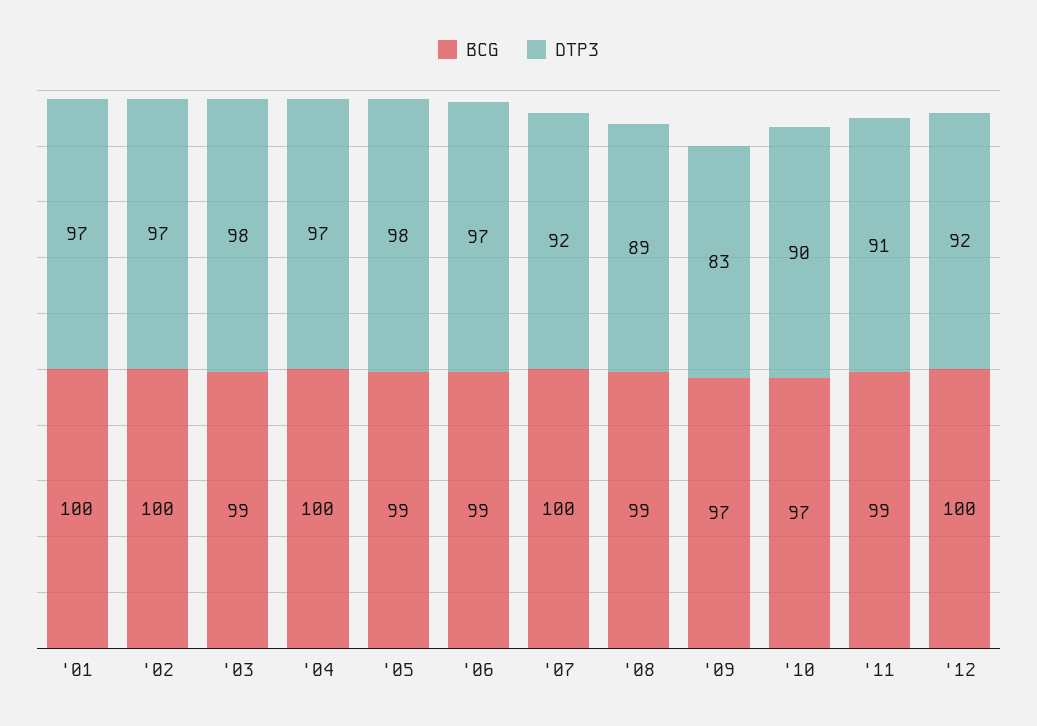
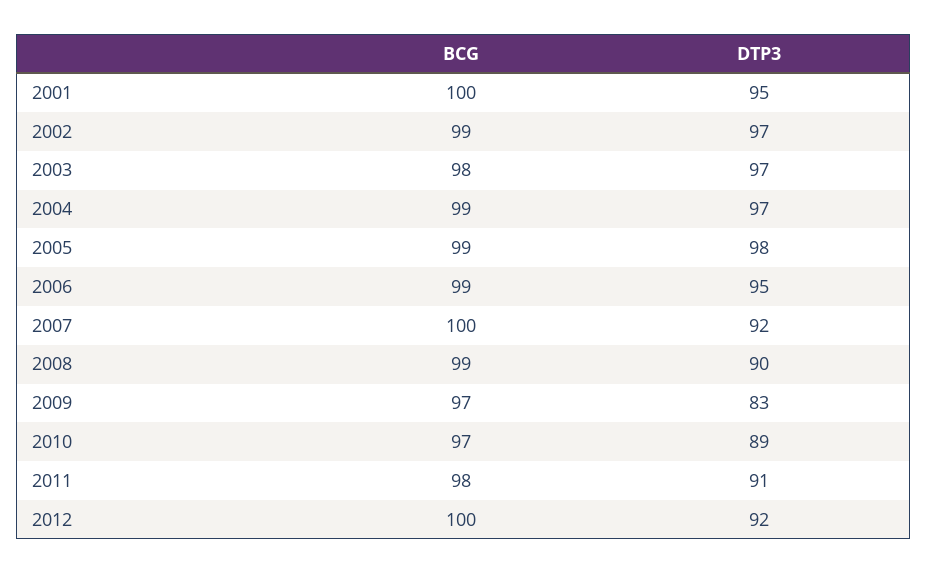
DTP3, '01: 97 -> 95
BCG, '02: 100 -> 99
BCG, '03: 99 -> 98
DTP3, '03: 98 -> 97
BCG, '04: 100 -> 99
DTP3, '06: 97 -> 95
DTP3, '08: 89 -> 90
DTP3, '10: 90 -> 89
BCG, '11: 99 -> 98

